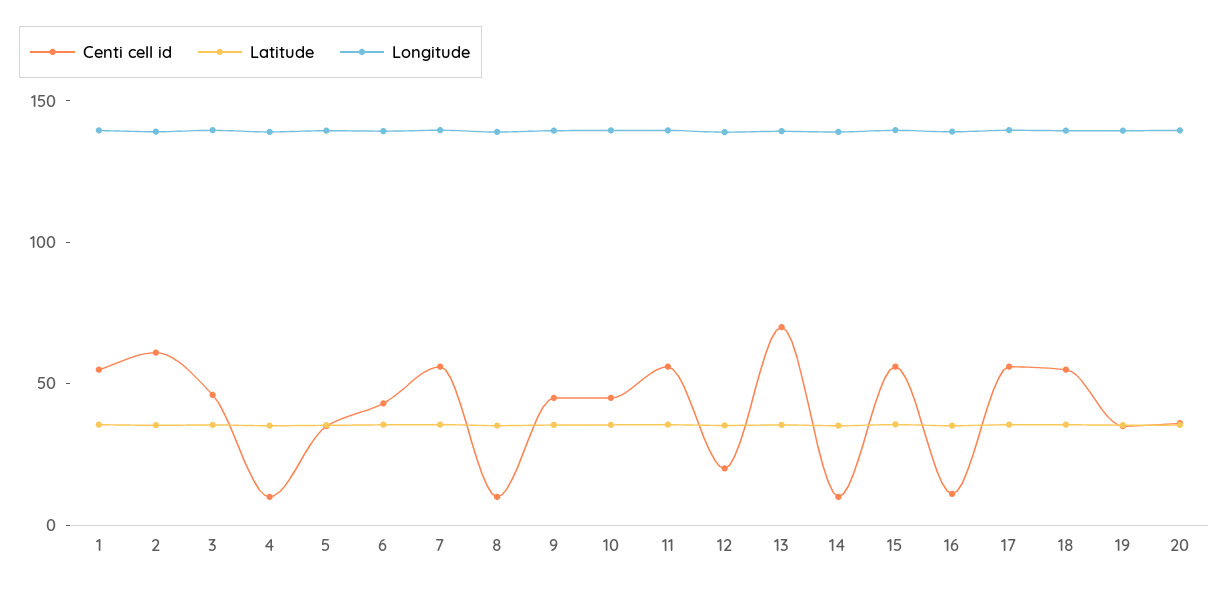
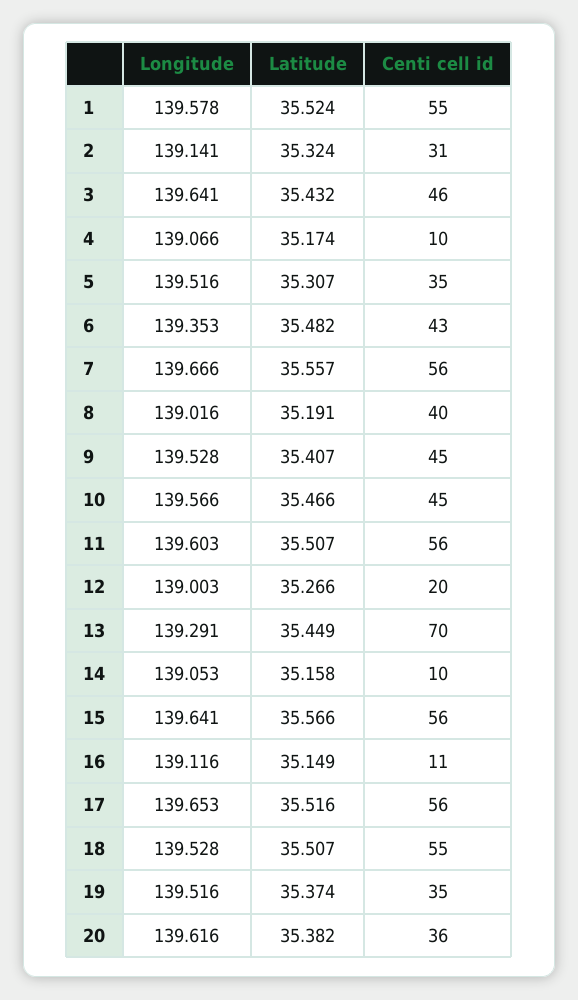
Centi cell id, 2: 60 -> 31
Centi cell id, 8: 10 -> 40

